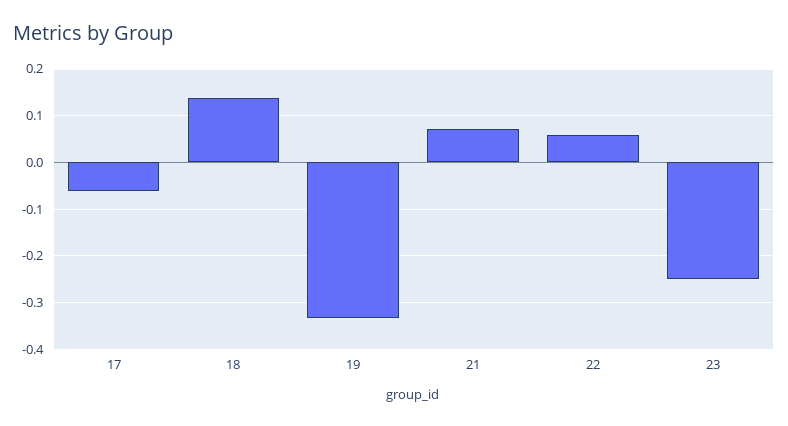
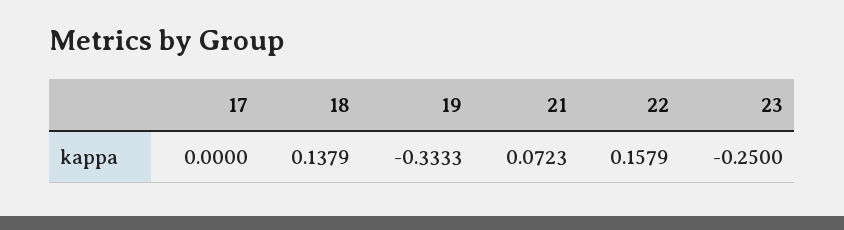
17: -0.06 -> 0
22: 0.06 -> 0.1579

